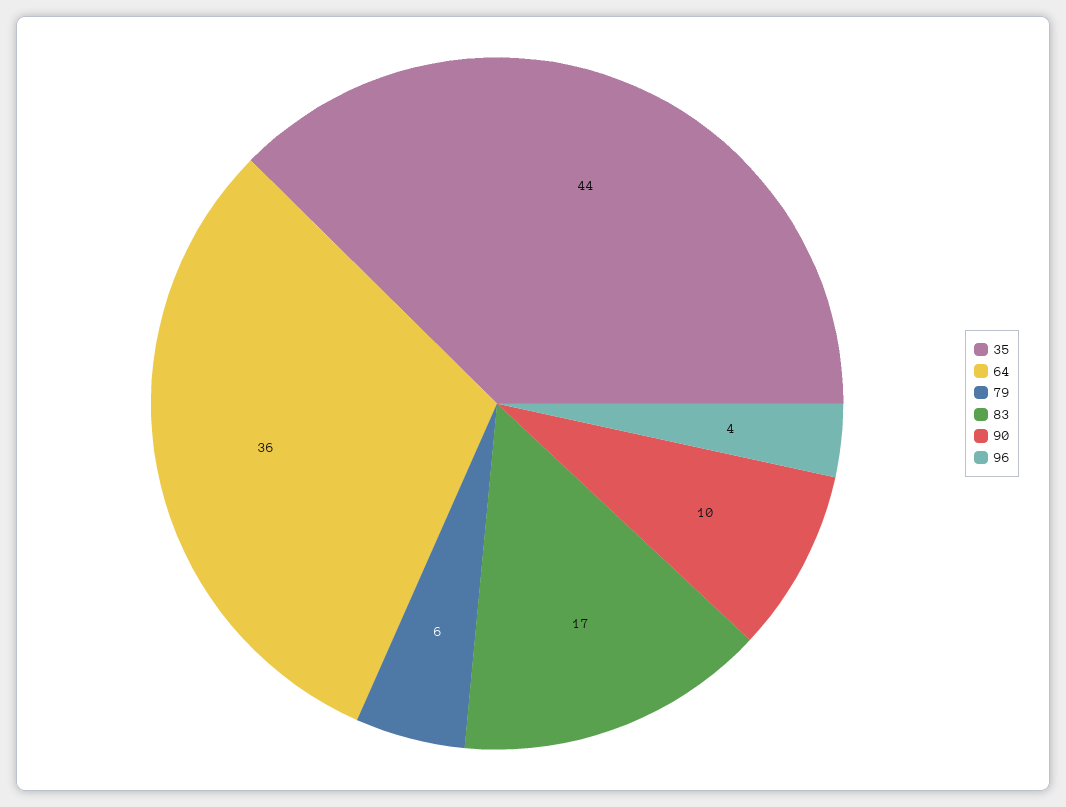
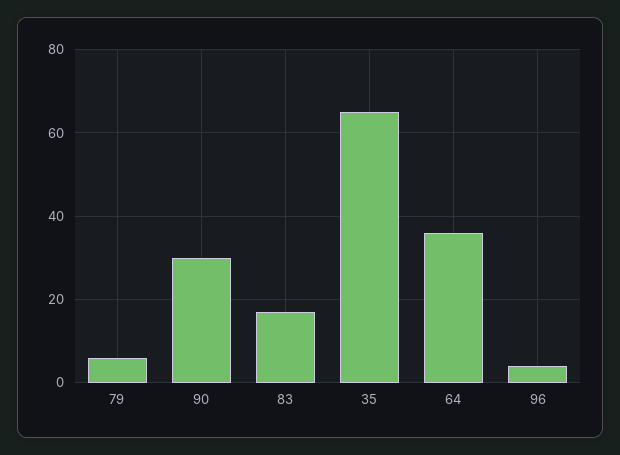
35: 44 -> 65
90: 10 -> 30

